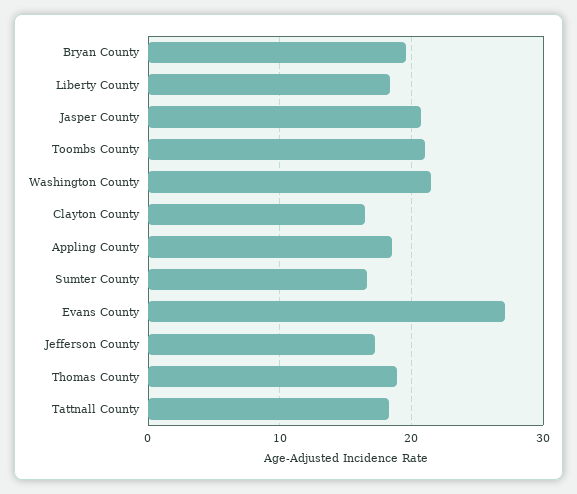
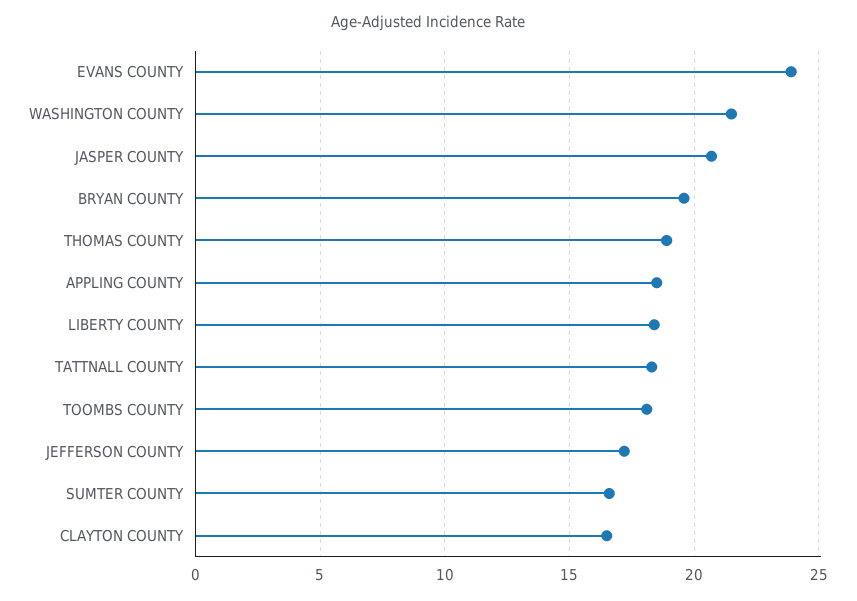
Toombs County: 21 -> 18
Evans County: 27 -> 24

